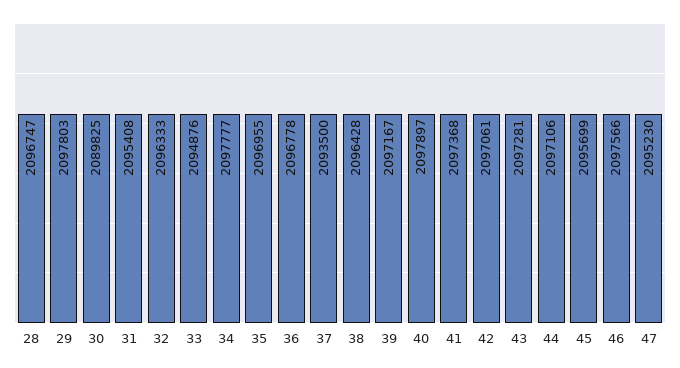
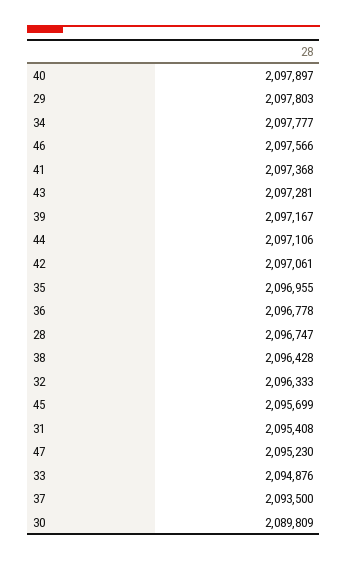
30: 2089825 -> 2089809

